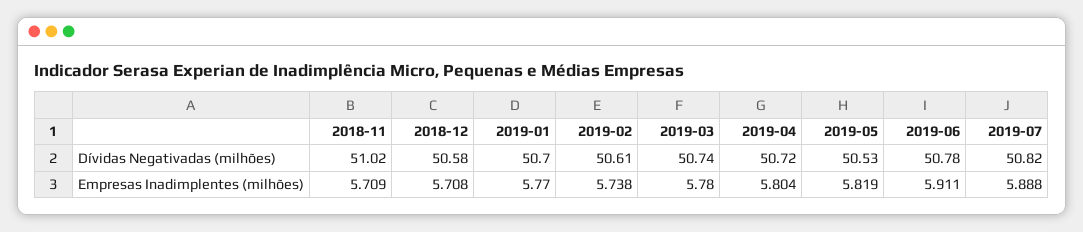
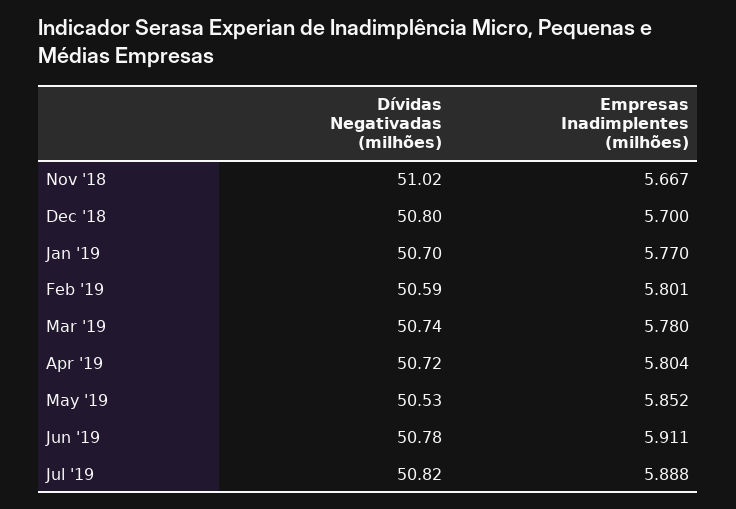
2018-12, Dívidas Negativadas (milhões): 50.58 -> 50.8
2019-02, Dívidas Negativadas (milhões): 50.61 -> 50.59
2018-11, Empresas Inadimplentes (milhões): 5.709 -> 5.667
2018-12, Empresas Inadimplentes (milhões): 5.708 -> 5.7
2019-02, Empresas Inadimplentes (milhões): 5.738 -> 5.801
2019-05, Empresas Inadimplentes (milhões): 5.819 -> 5.852

